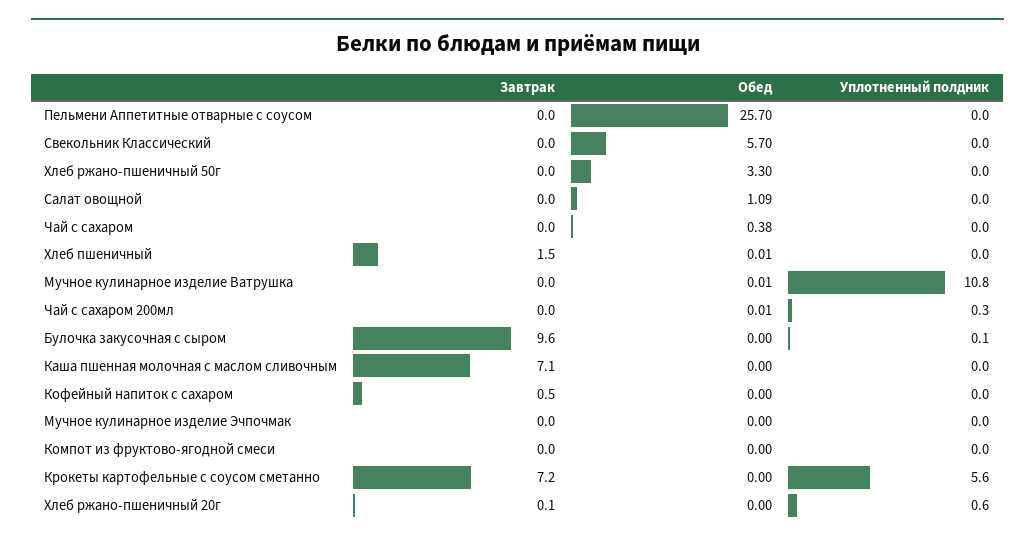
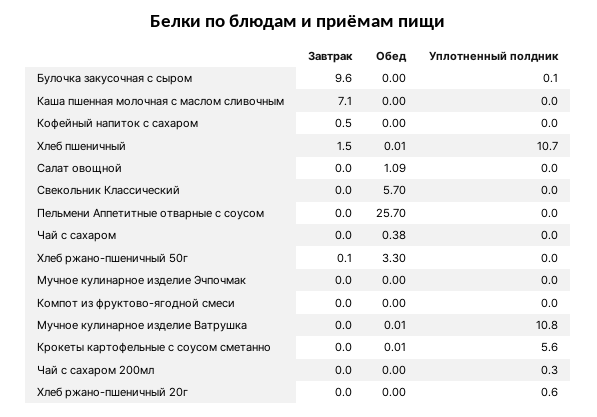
Завтрак, Хлеб ржано-пшеничный 50г: 0 -> 0.1
Уплотненный полдник, Хлеб пшеничный: 0 -> 10.7
Обед, Чай с сахаром 200мл: 0.01 -> 0
Завтрак, Крокеты картофельные с соусом сметанно: 7.2 -> 0
Обед, Крокеты картофельные с соусом сметанно: 0 -> 0.01
Завтрак, Хлеб ржано-пшеничный 20г: 0.1 -> 0

